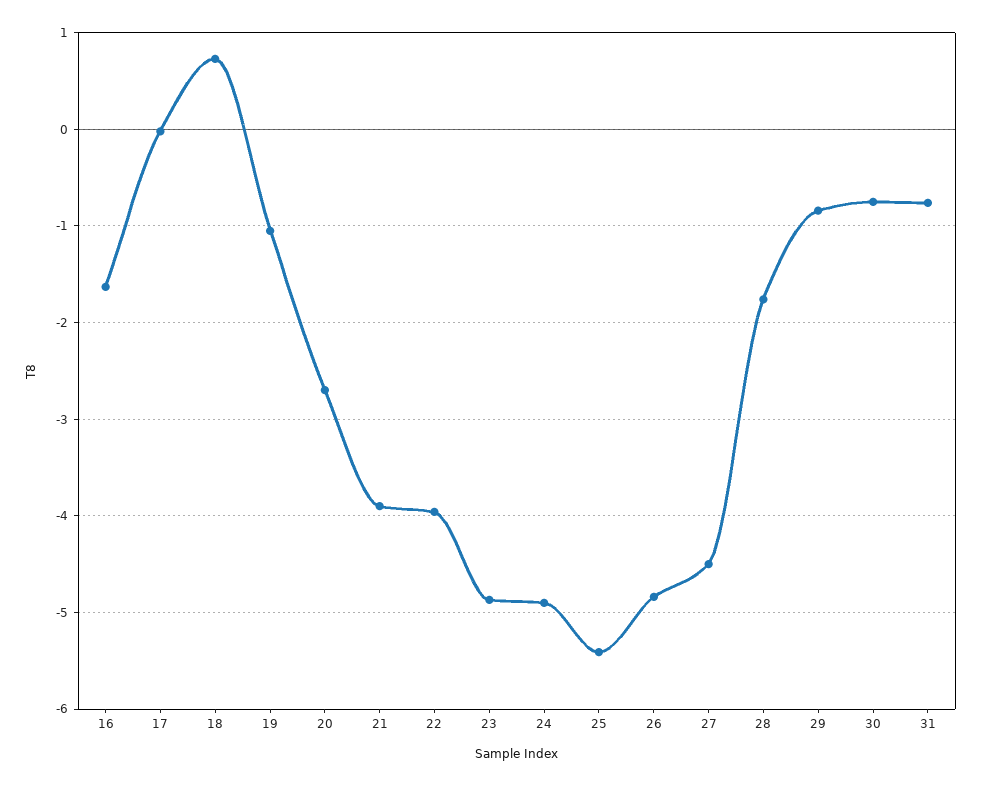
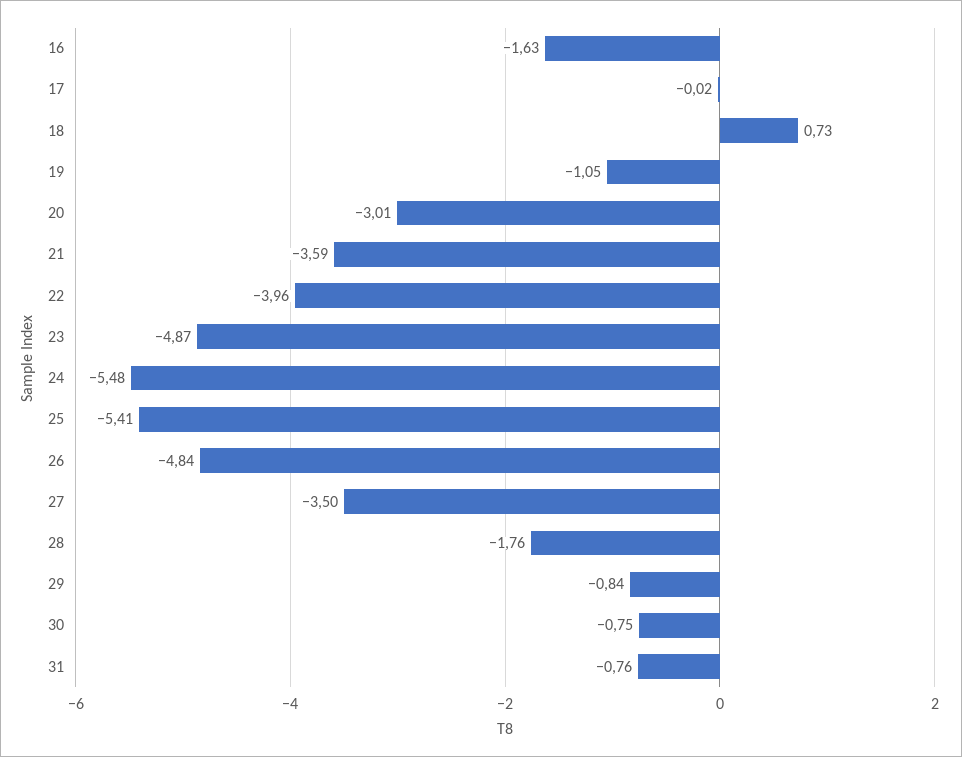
20: -2.7 -> -3.01
21: -3.9 -> -3.59
24: -4.9 -> -5.48
27: -4.5 -> -3.5

